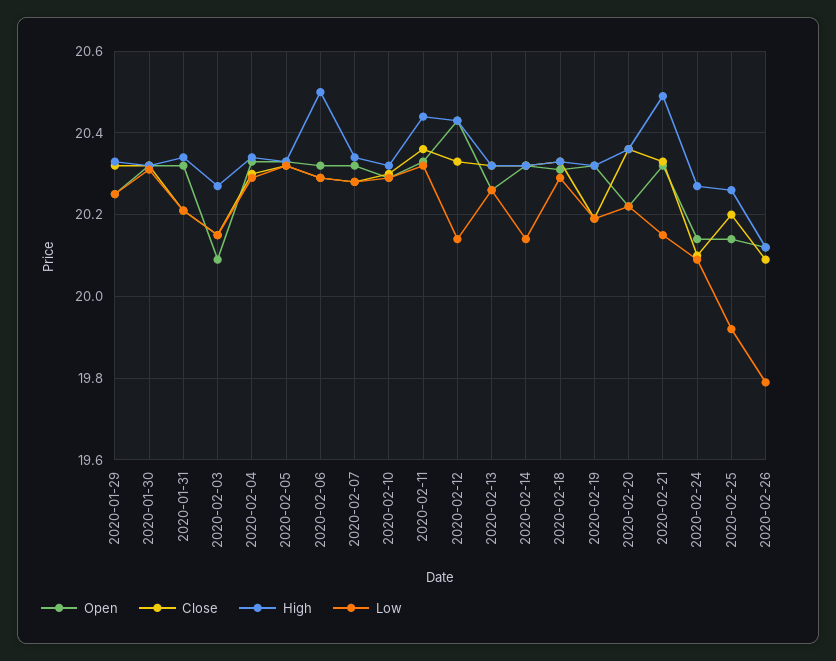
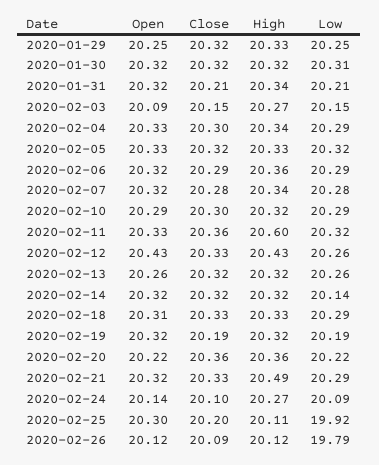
High, 2020-02-06: 20.5 -> 20.36
High, 2020-02-11: 20.45 -> 20.6
Low, 2020-02-12: 20.15 -> 20.26
Low, 2020-02-21: 20.15 -> 20.29
Open, 2020-02-25: 20.15 -> 20.3
High, 2020-02-25: 20.25 -> 20.11

